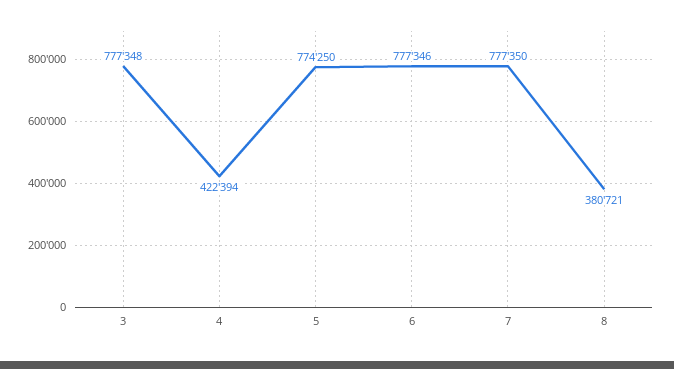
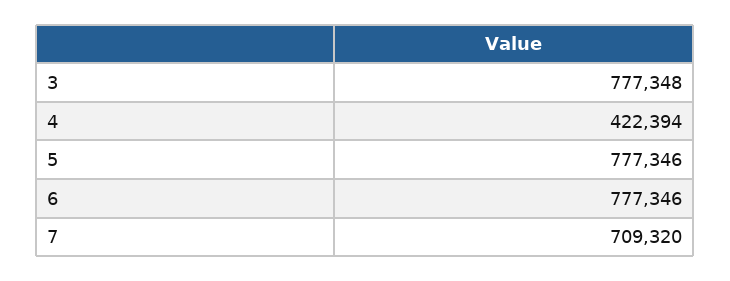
5: 774250 -> 777346
7: 777350 -> 709320
8: 380721 -> none

